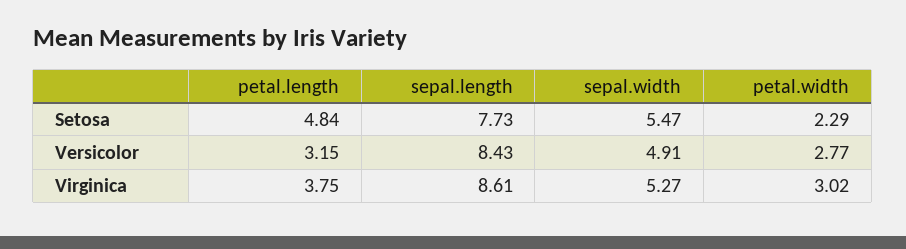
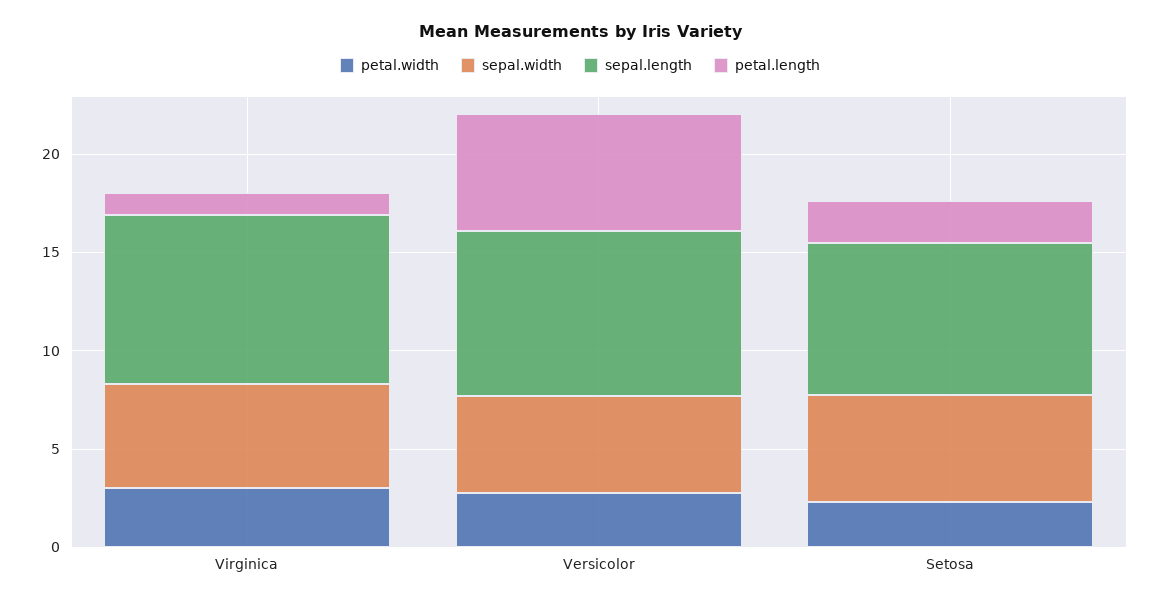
petal.length, Setosa: 4.84 -> 2
petal.length, Versicolor: 3.15 -> 6
petal.length, Virginica: 3.75 -> 1

